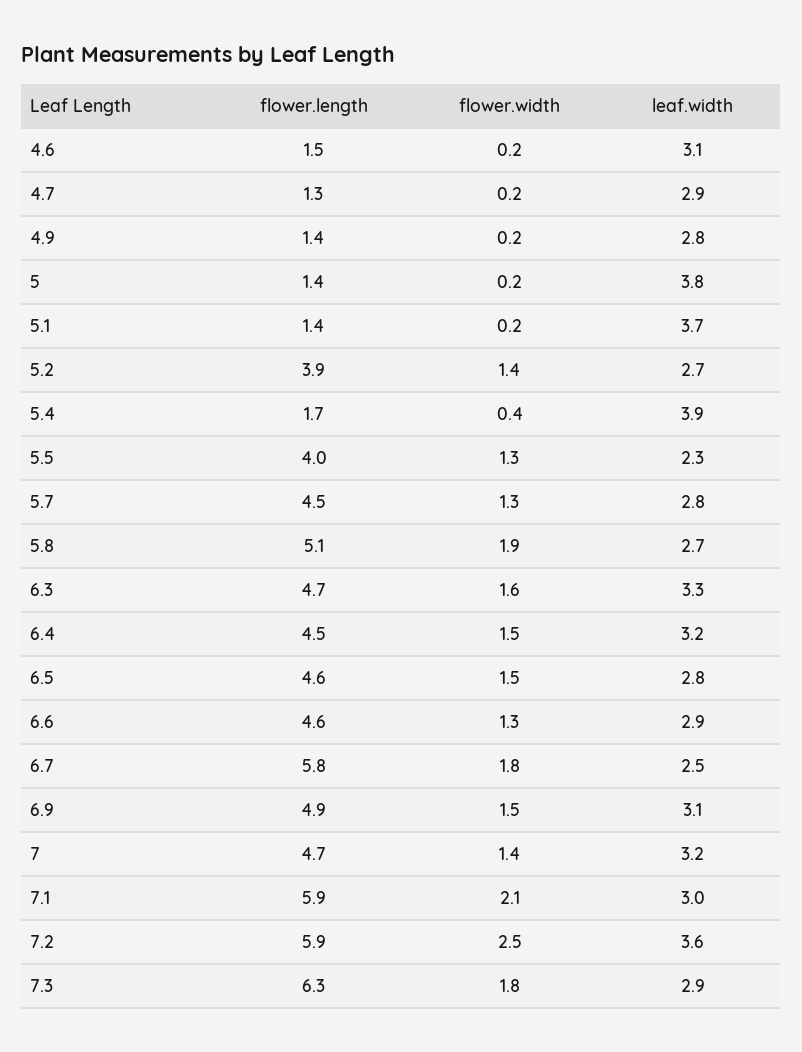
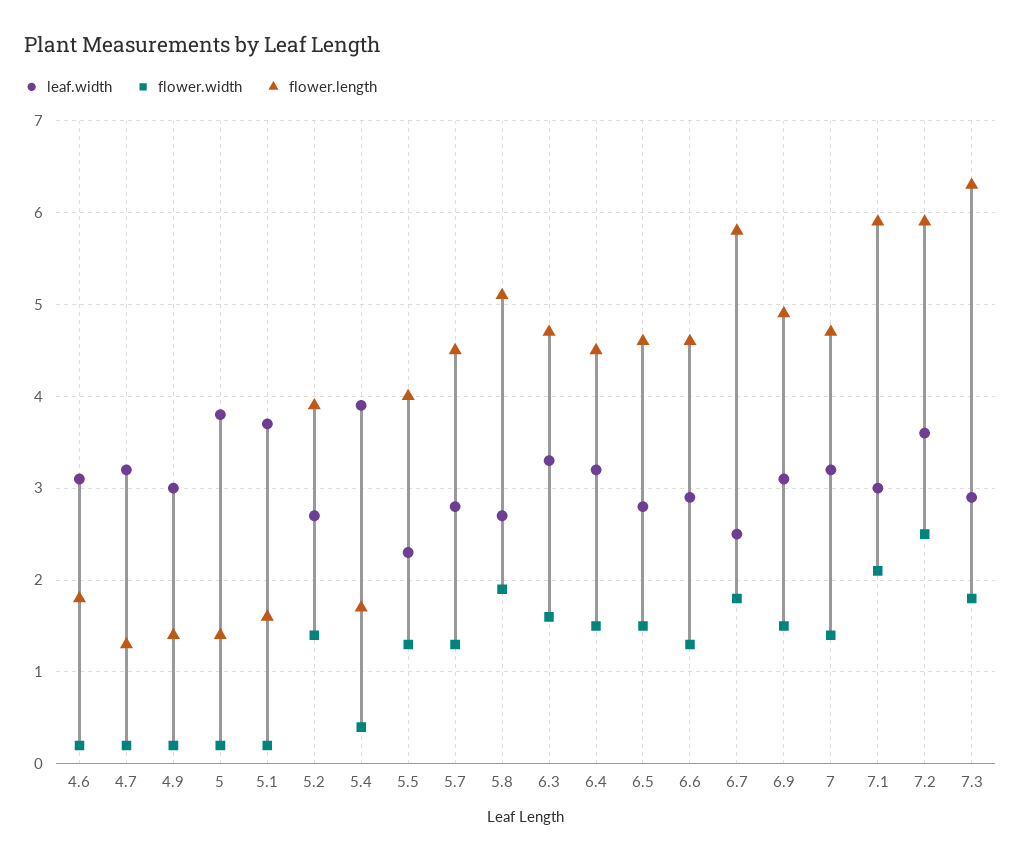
flower.length, 4.6: 1.5 -> 1.8
leaf.width, 4.7: 2.9 -> 3.2
leaf.width, 4.9: 2.8 -> 3
flower.length, 5.1: 1.4 -> 1.6

